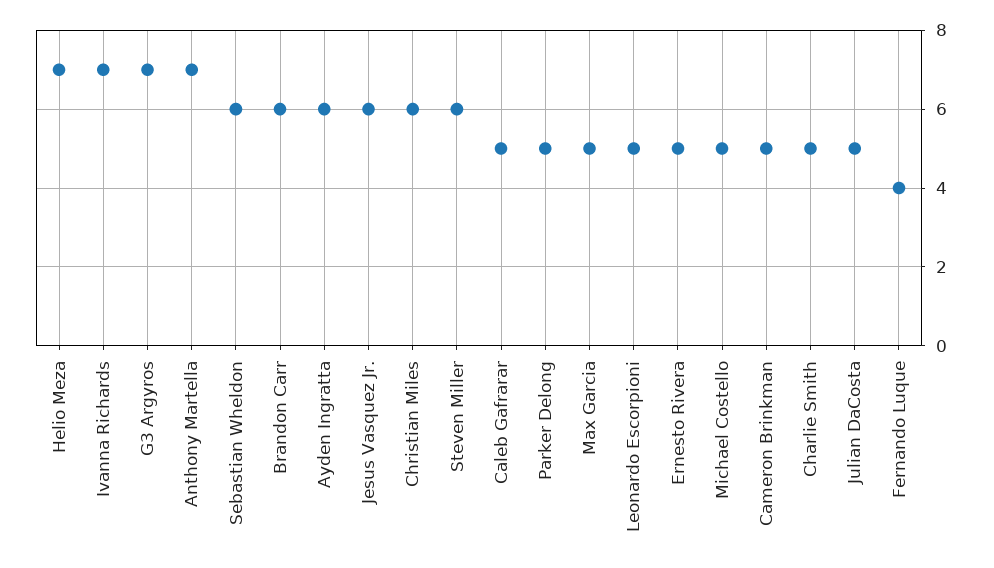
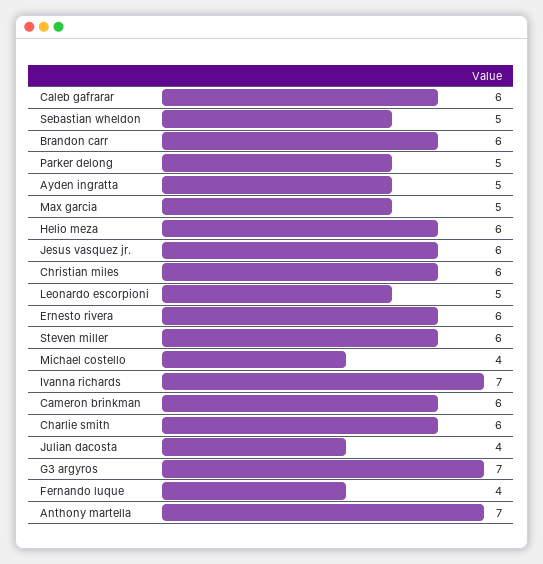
Helio Meza: 7 -> 6
Sebastian Wheldon: 6 -> 5
Ayden Ingratta: 6 -> 5
Caleb Gafrarar: 5 -> 6
Ernesto Rivera: 5 -> 6
Michael Costello: 5 -> 4
Cameron Brinkman: 5 -> 6
Charlie Smith: 5 -> 6
Julian DaCosta: 5 -> 4

